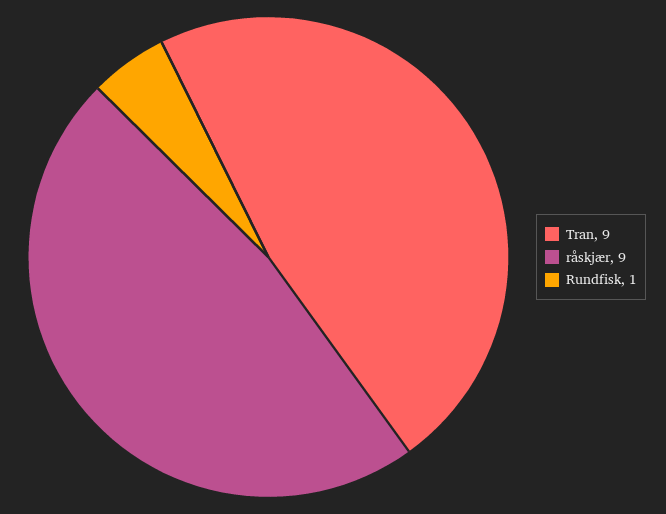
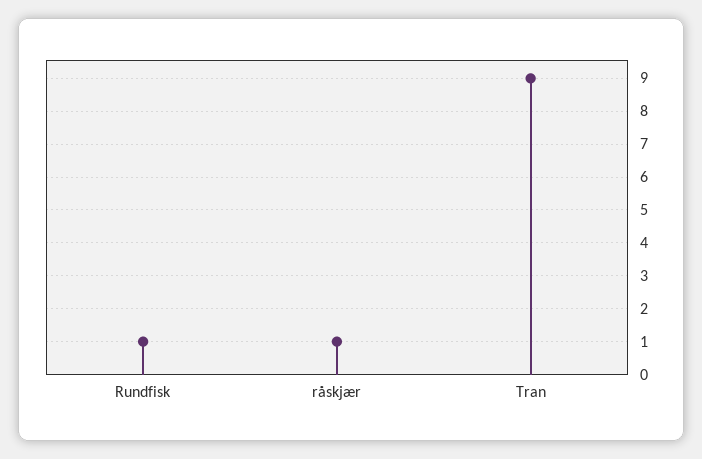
råskjær: 9 -> 1

